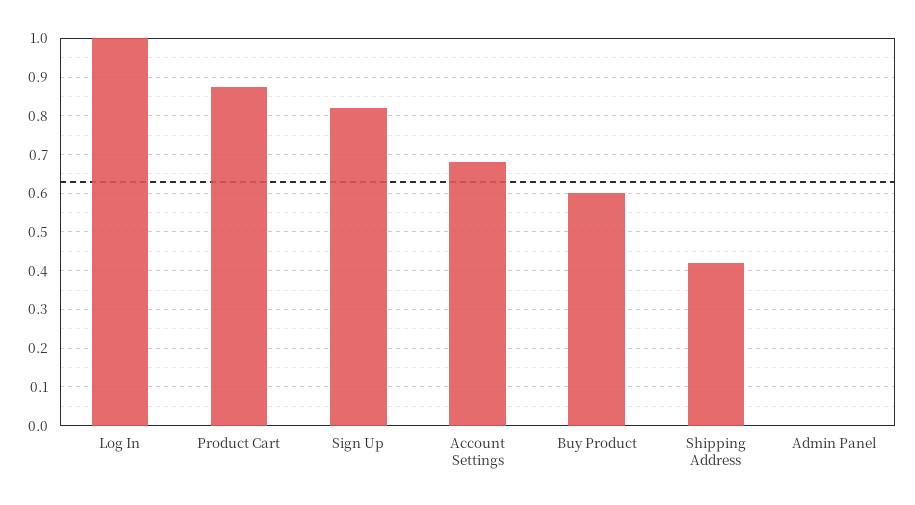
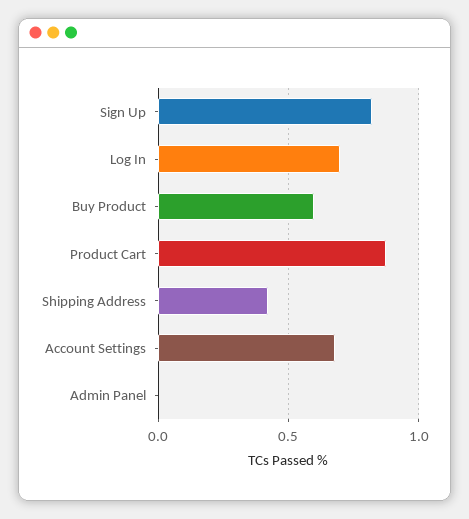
Log In: 1 -> 0.7

